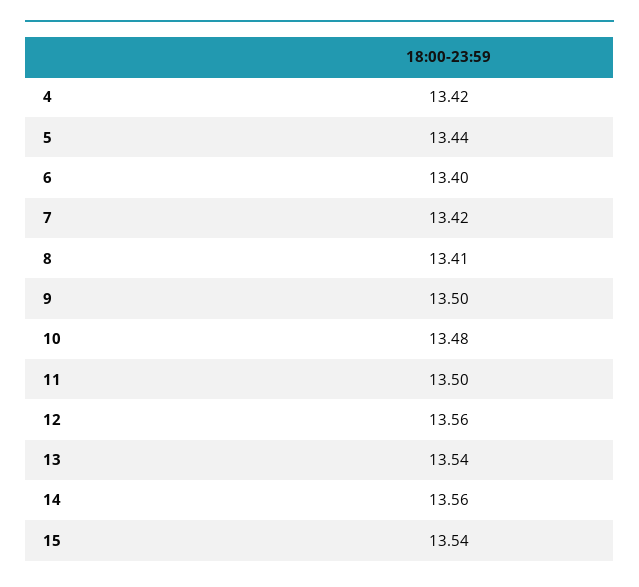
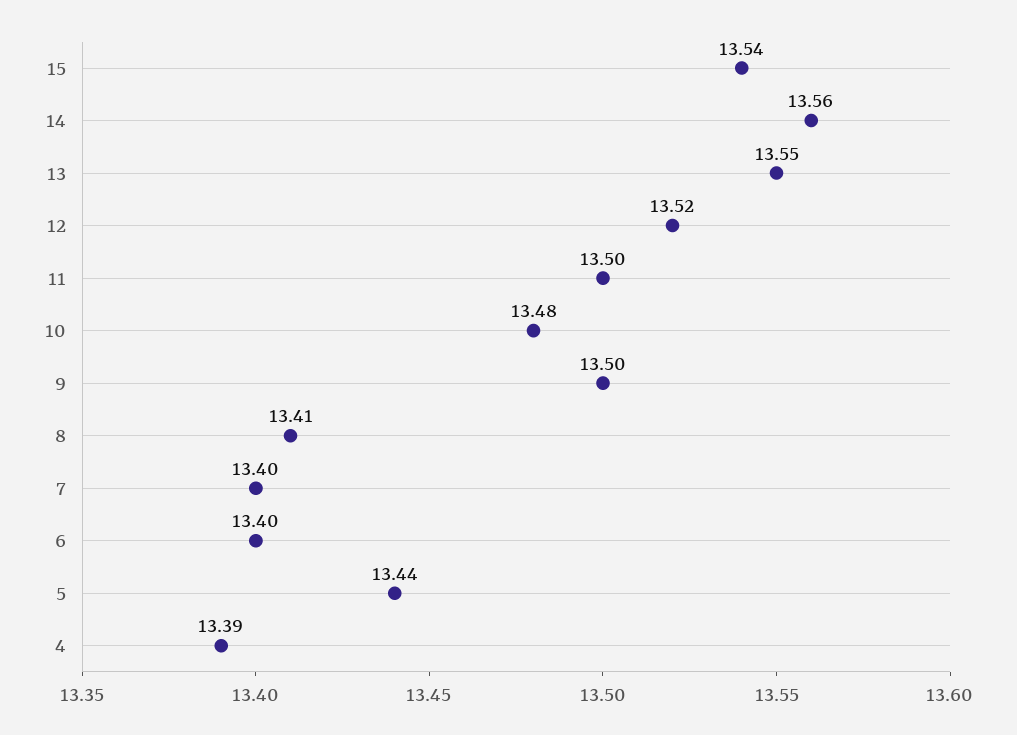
4: 13.42 -> 13.39
7: 13.42 -> 13.4
12: 13.56 -> 13.52
13: 13.54 -> 13.55

